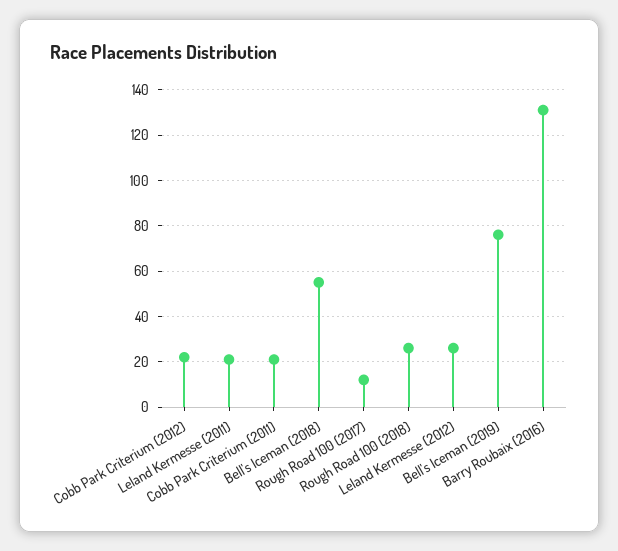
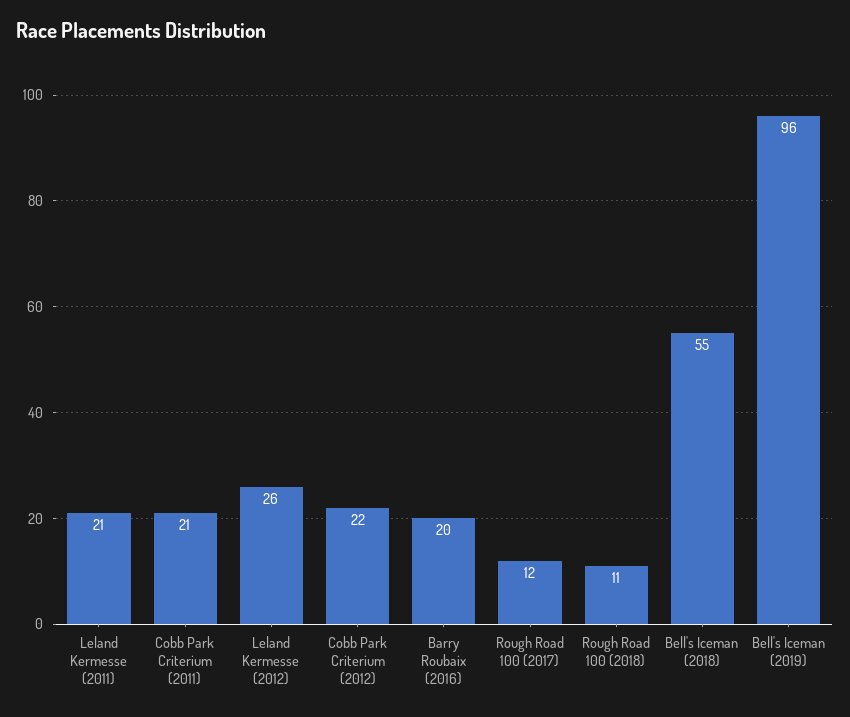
Rough Road 100 (2018): 25 -> 11
Bell's Iceman (2019): 75 -> 96
Barry Roubaix (2016): 130 -> 20

